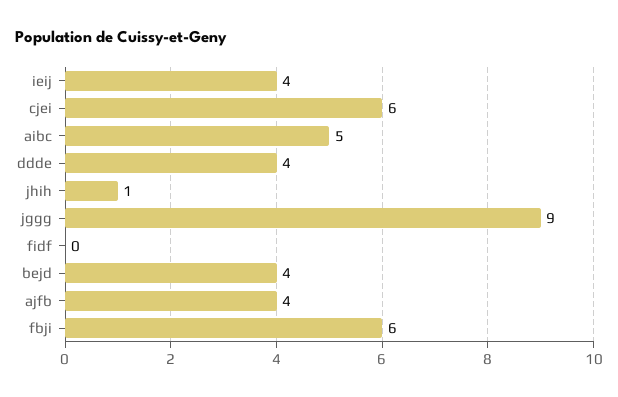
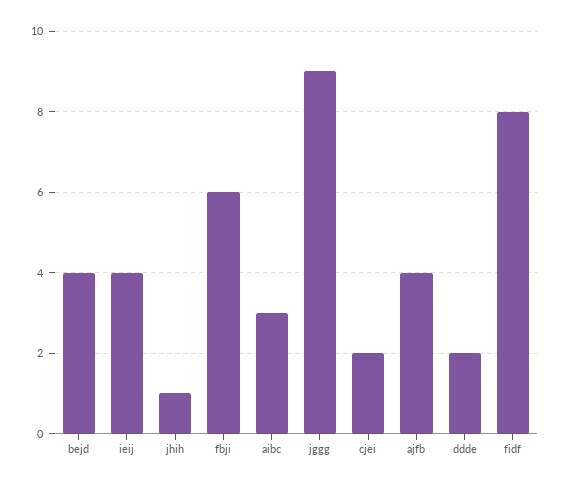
cjei: 6 -> 2
aibc: 5 -> 3
ddde: 4 -> 2
fidf: 0 -> 8

